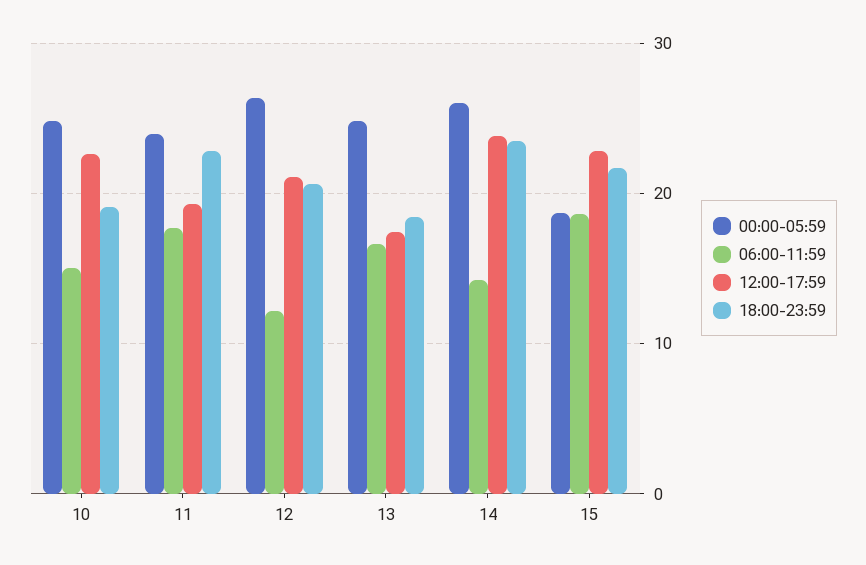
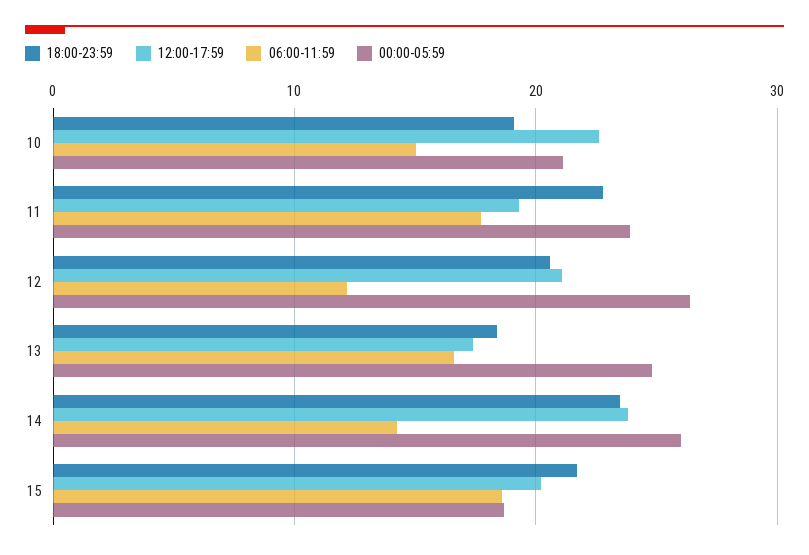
00:00-05:59, 10: 25 -> 21
12:00-17:59, 15: 23 -> 20

